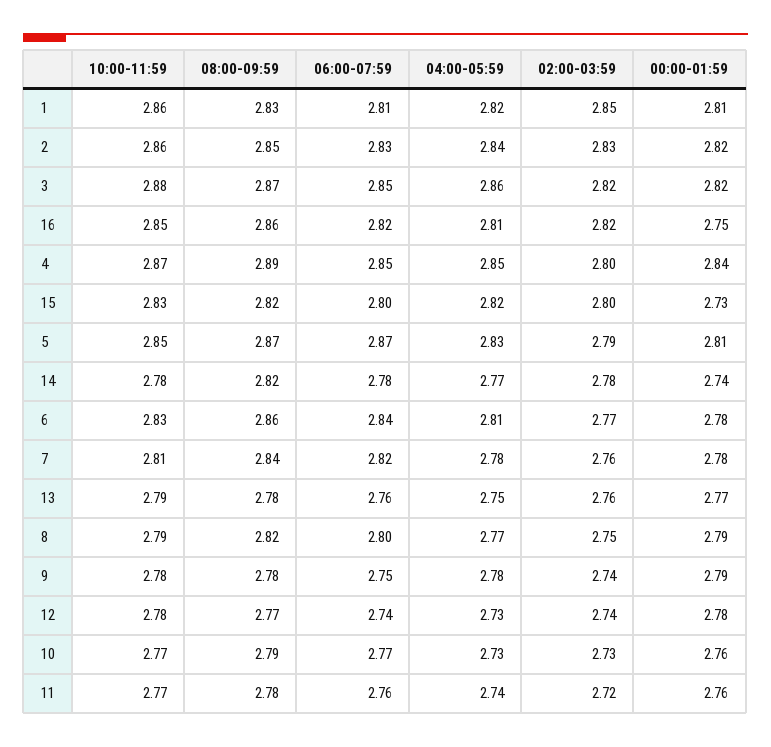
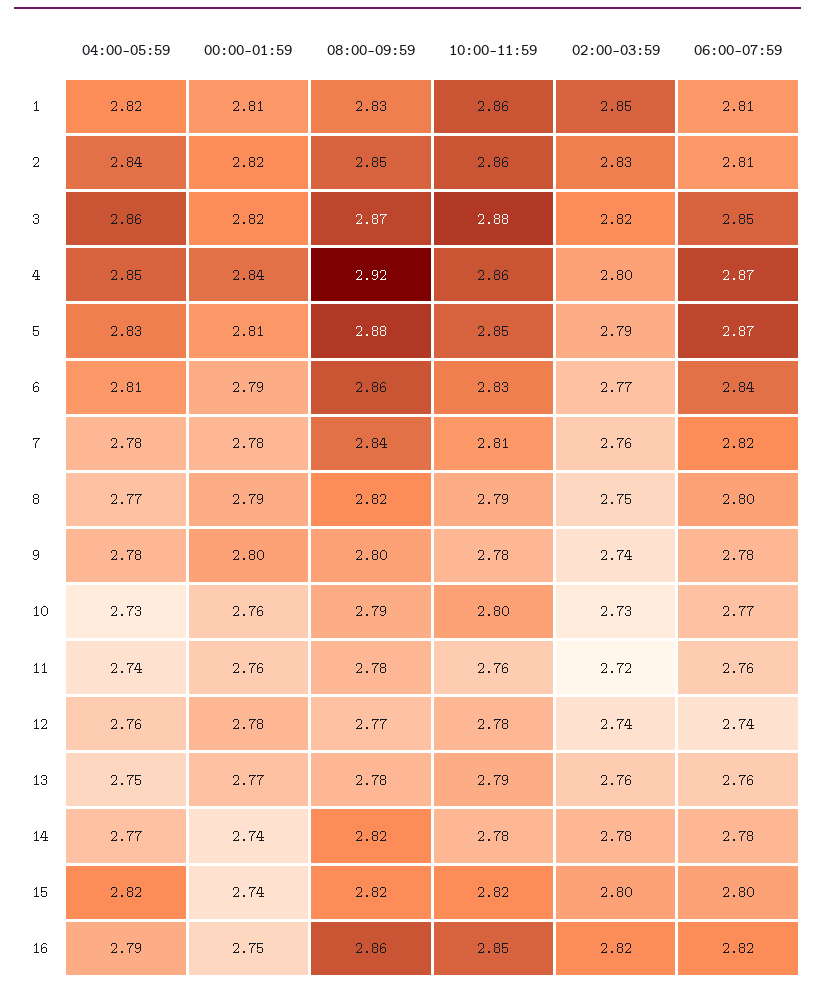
06:00-07:59, 2: 2.83 -> 2.81
04:00-05:59, 16: 2.81 -> 2.79
10:00-11:59, 4: 2.87 -> 2.86
08:00-09:59, 4: 2.89 -> 2.92
06:00-07:59, 4: 2.85 -> 2.87
10:00-11:59, 15: 2.83 -> 2.82
00:00-01:59, 15: 2.73 -> 2.74
08:00-09:59, 5: 2.87 -> 2.88
00:00-01:59, 6: 2.78 -> 2.79
08:00-09:59, 9: 2.78 -> 2.8
06:00-07:59, 9: 2.75 -> 2.78
00:00-01:59, 9: 2.79 -> 2.8
04:00-05:59, 12: 2.73 -> 2.76
10:00-11:59, 10: 2.77 -> 2.8
10:00-11:59, 11: 2.77 -> 2.76

